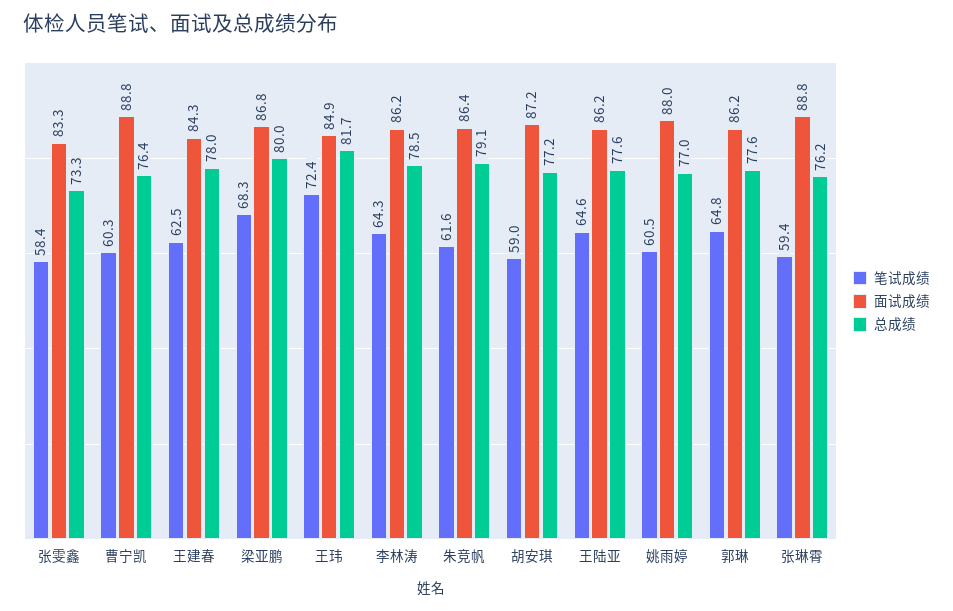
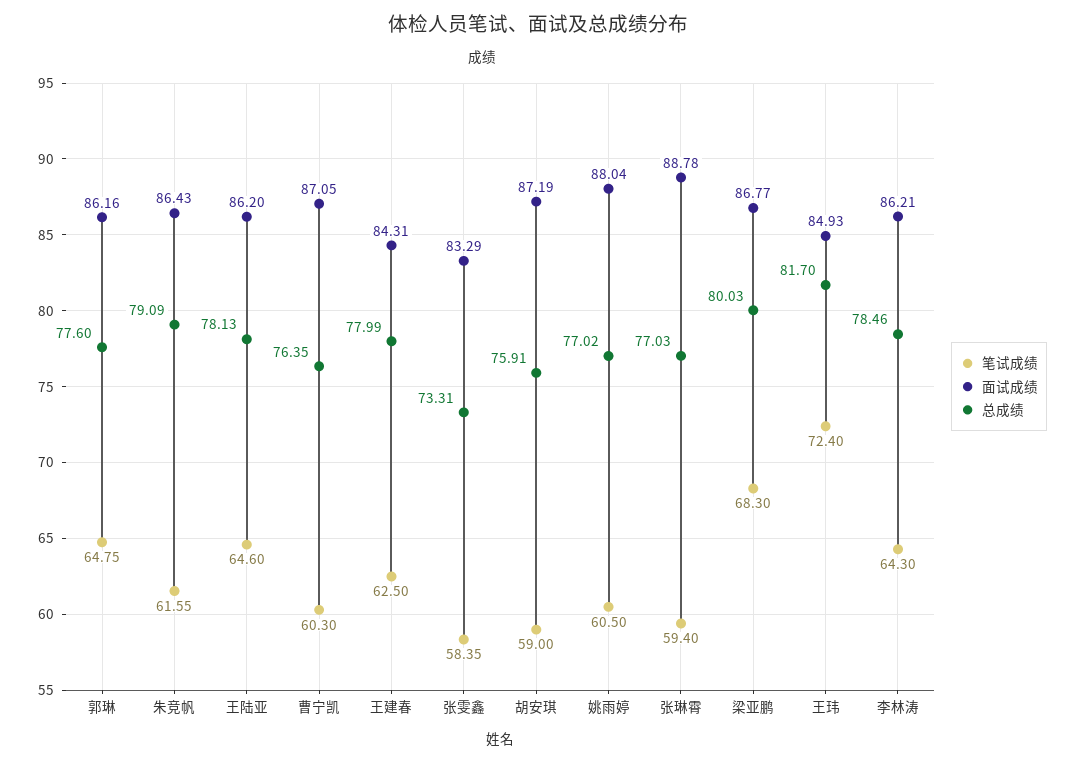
面试成绩, 曹宁凯: 88.8 -> 87.05
总成绩, 胡安琪: 77.2 -> 75.91
总成绩, 王陆亚: 77.6 -> 78.13
总成绩, 张琳霄: 76.2 -> 77.03

